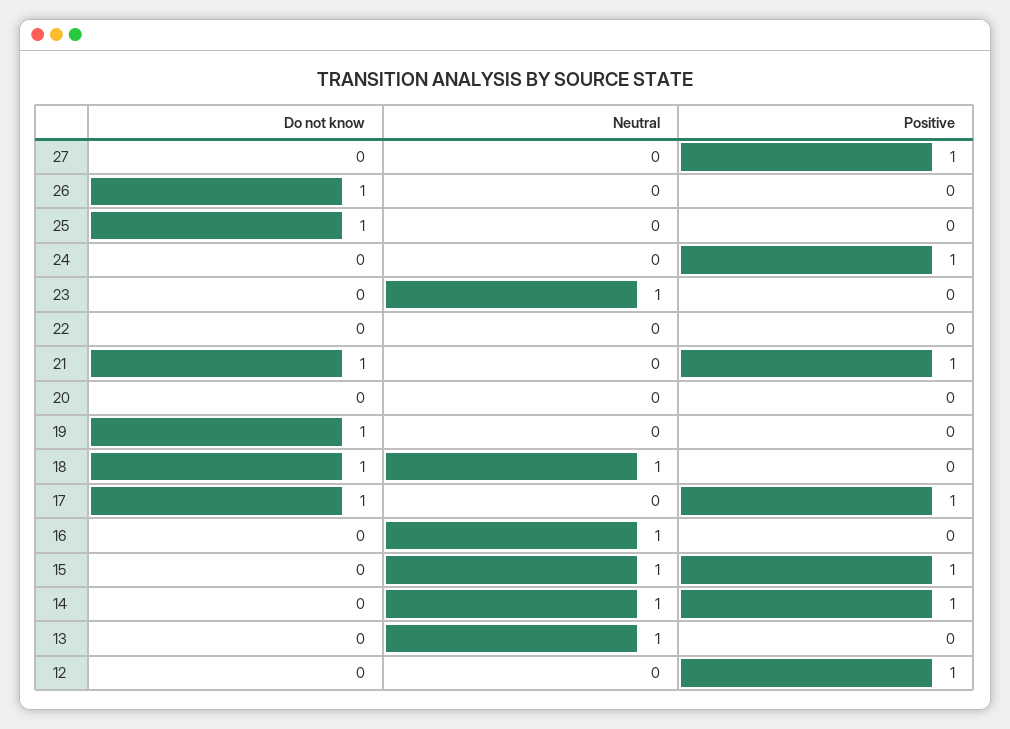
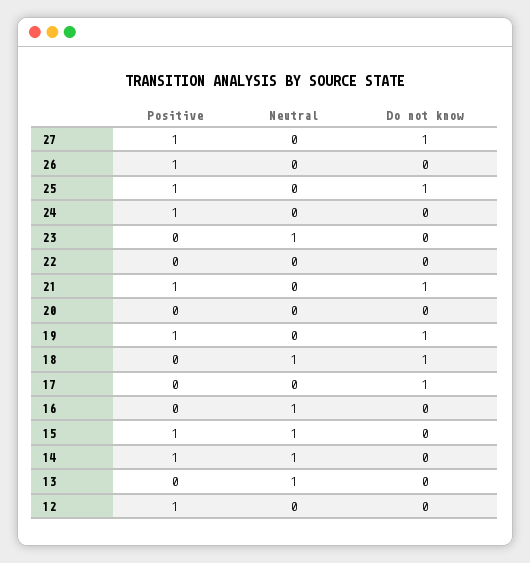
Do not know, 27: 0 -> 1
Do not know, 26: 1 -> 0
Positive, 26: 0 -> 1
Positive, 25: 0 -> 1
Positive, 19: 0 -> 1
Positive, 17: 1 -> 0

